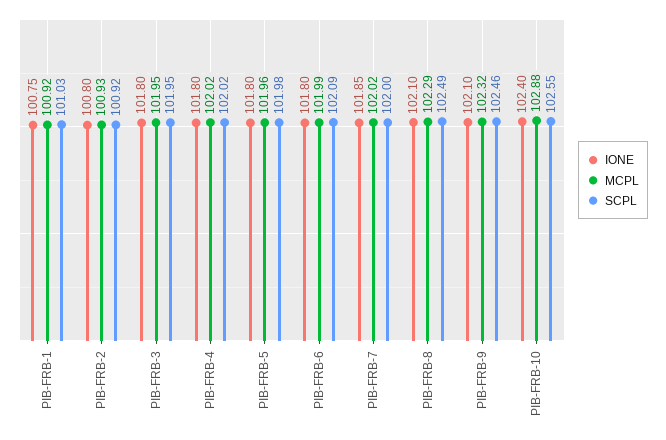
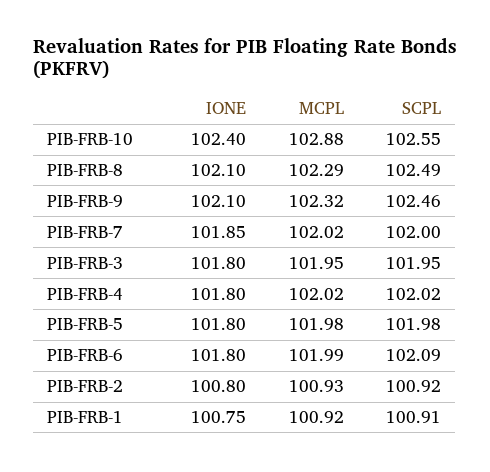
SCPL, PIB-FRB-1: 101.03 -> 100.91
MCPL, PIB-FRB-5: 101.96 -> 101.98

